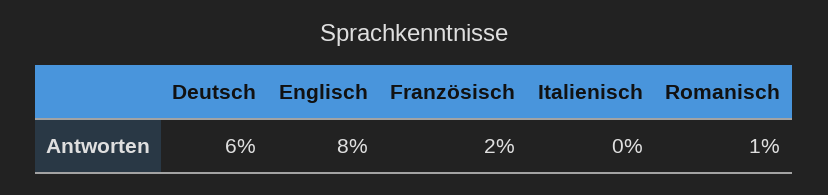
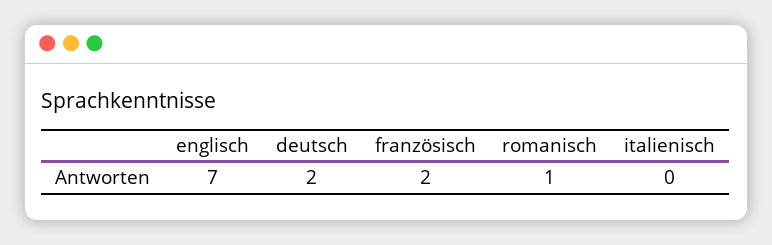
Deutsch: 6 -> 2
Englisch: 8 -> 7

